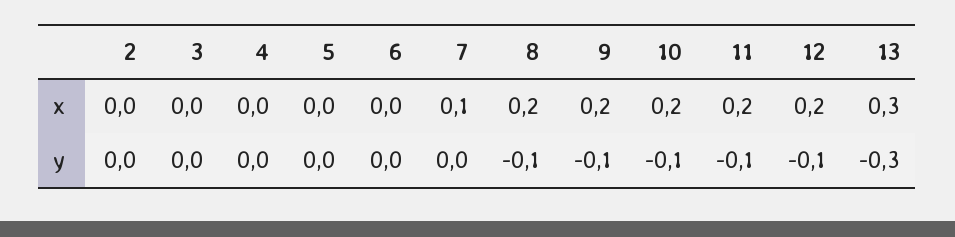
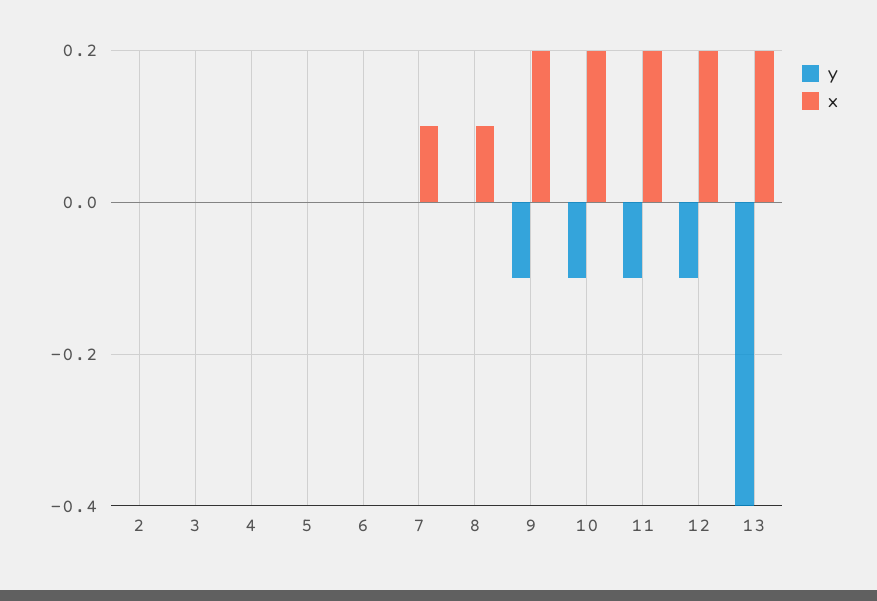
x, 8: 0.2 -> 0.1
x, 13: 0.3 -> 0.2
y, 8: -0.1 -> 0
y, 13: -0.3 -> -0.4

